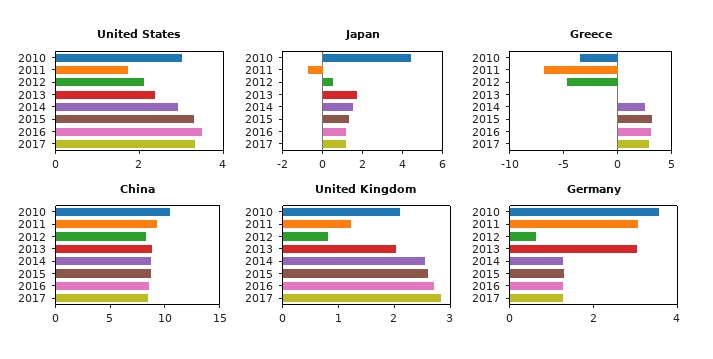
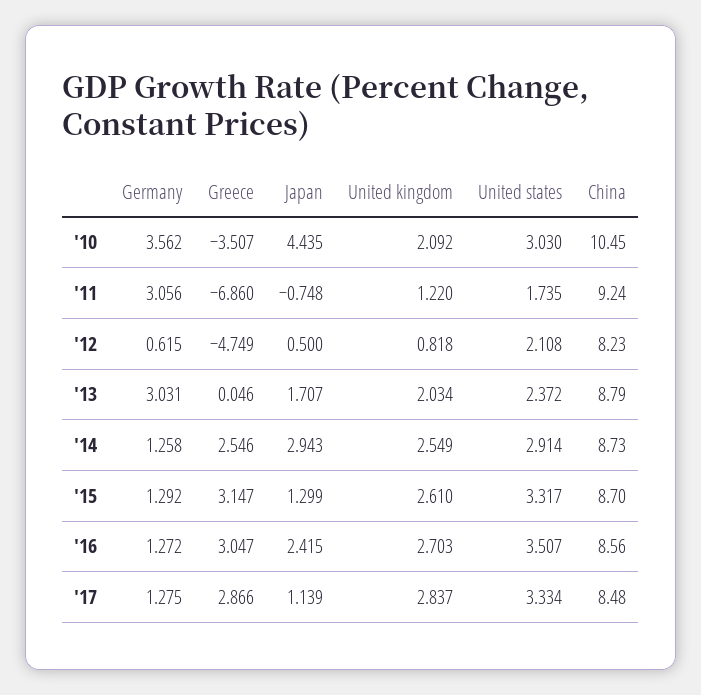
Japan, 2014: 1.5 -> 2.943
Japan, 2016: 1 -> 2.415

